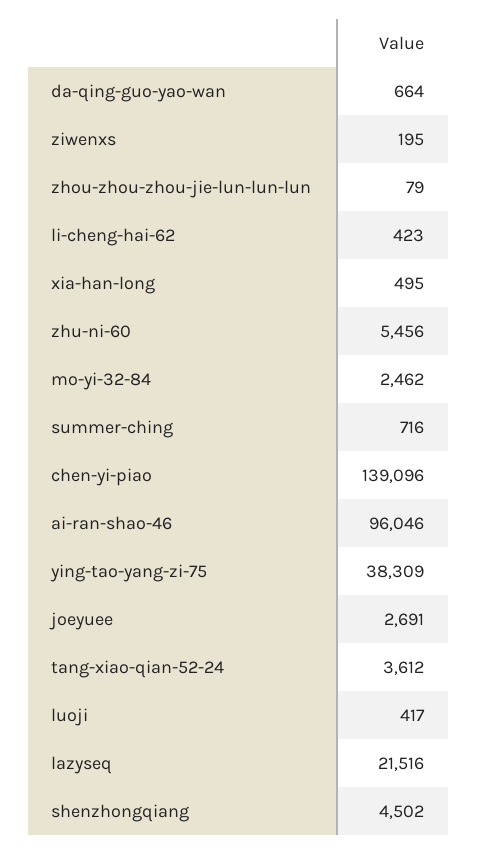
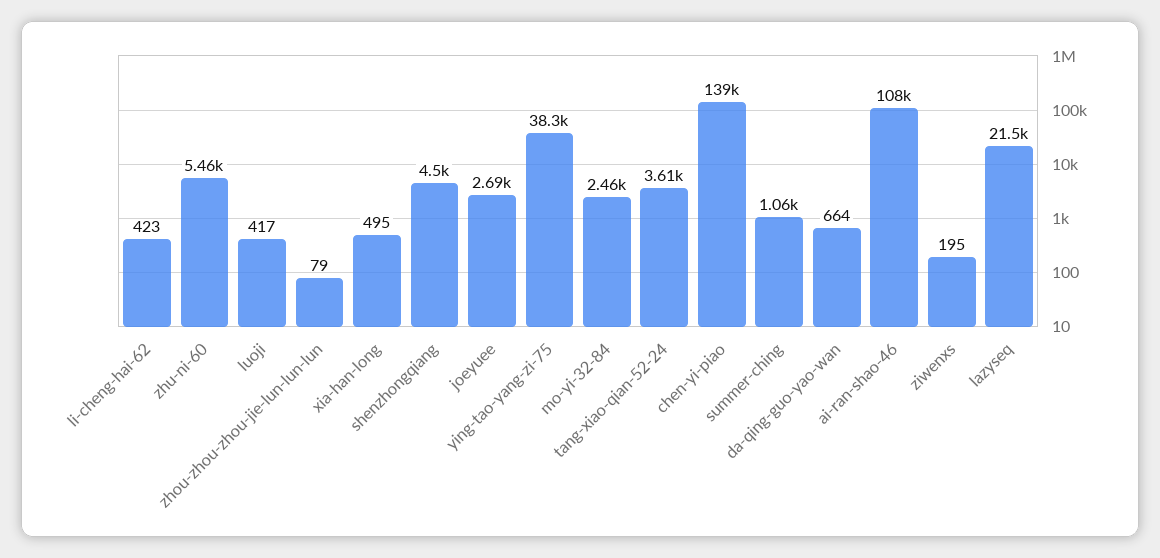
summer-ching: 716 -> 1060
ai-ran-shao-46: 96046 -> 108000

